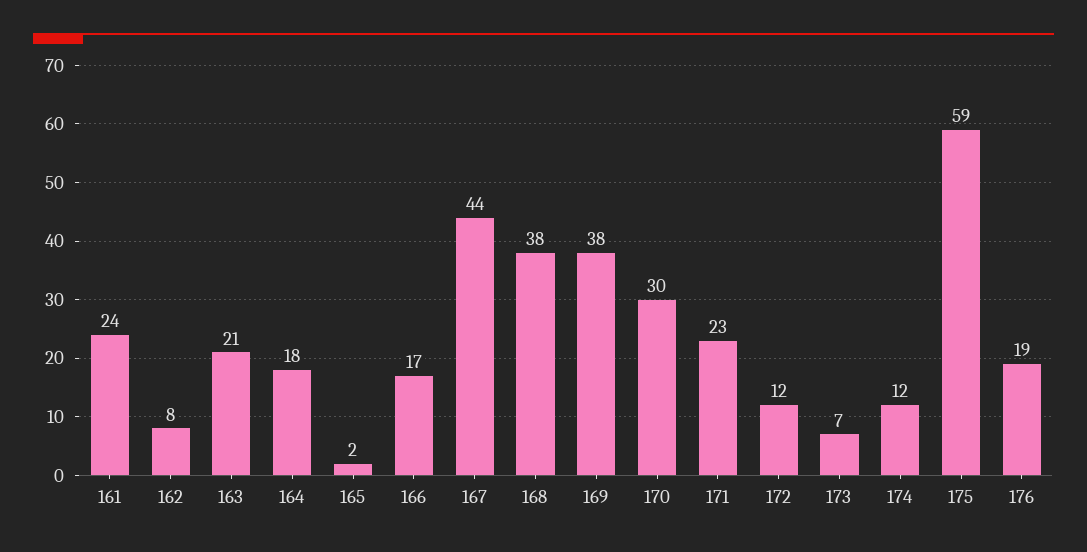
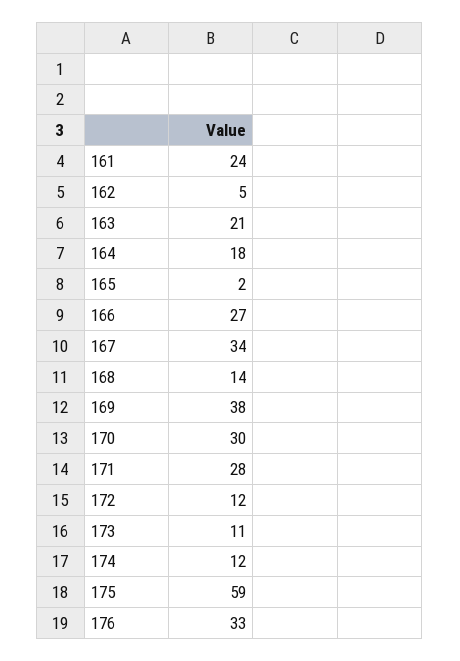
162: 8 -> 5
166: 17 -> 27
167: 44 -> 34
168: 38 -> 14
171: 23 -> 28
173: 7 -> 11
176: 19 -> 33

